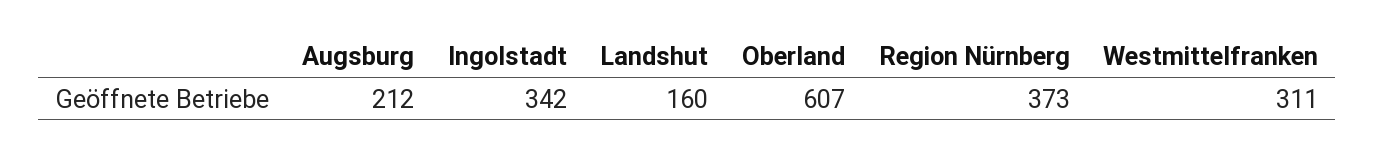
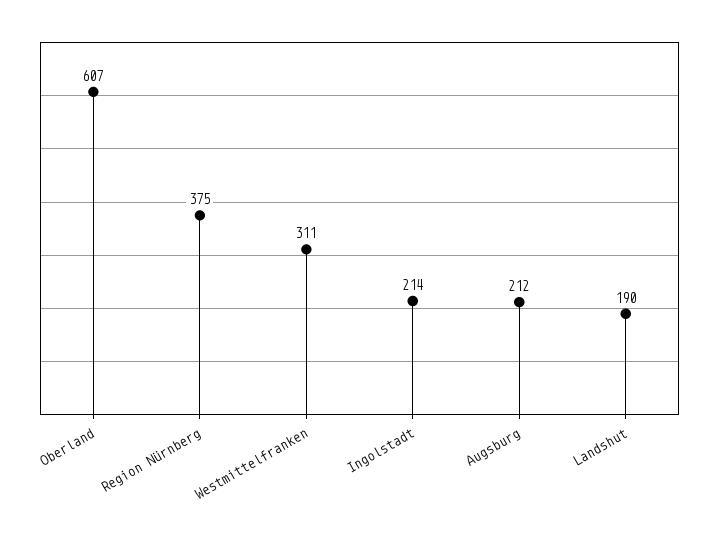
Ingolstadt: 342 -> 214
Landshut: 160 -> 190
Region Nürnberg: 373 -> 375

